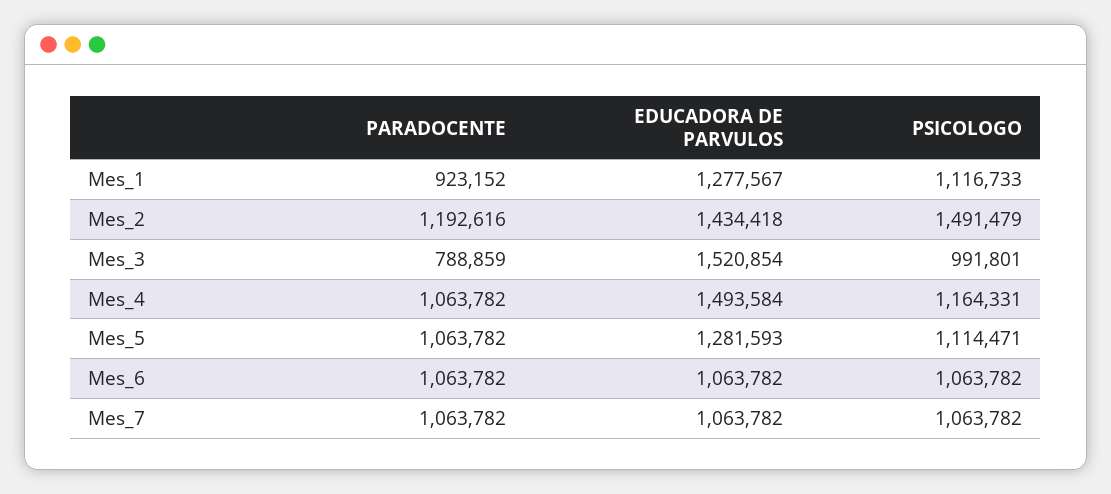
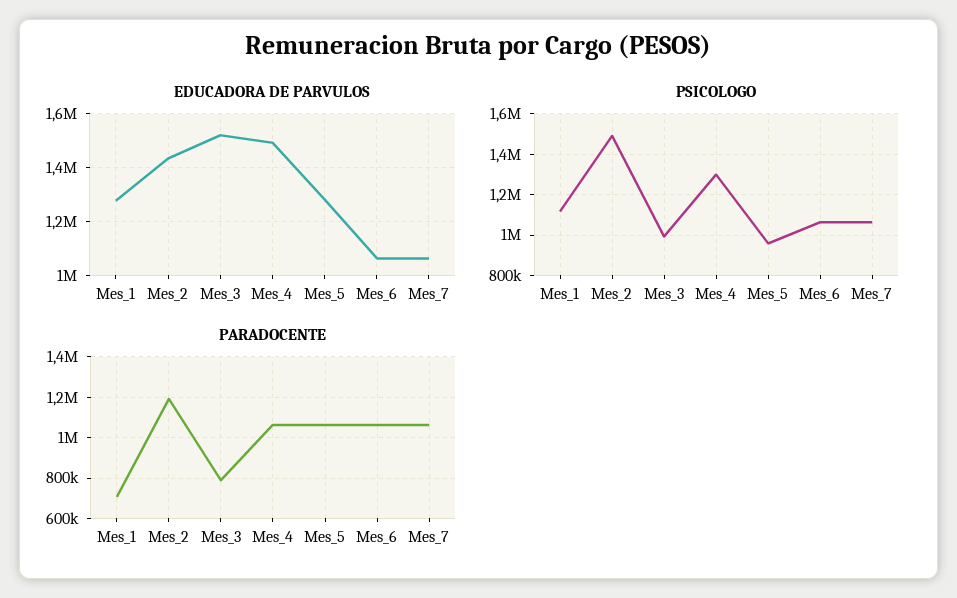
PARADOCENTE, Mes_1: 923152 -> 700000
PSICOLOGO, Mes_4: 1164331 -> 1300000
PSICOLOGO, Mes_5: 1114471 -> 950000

